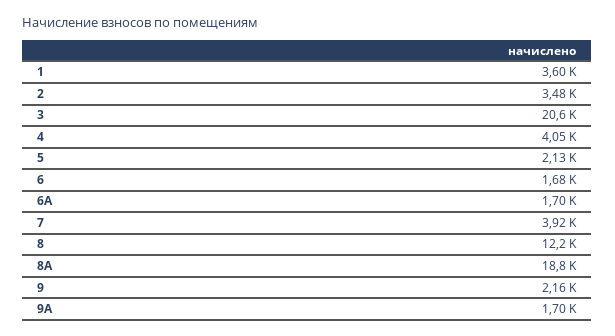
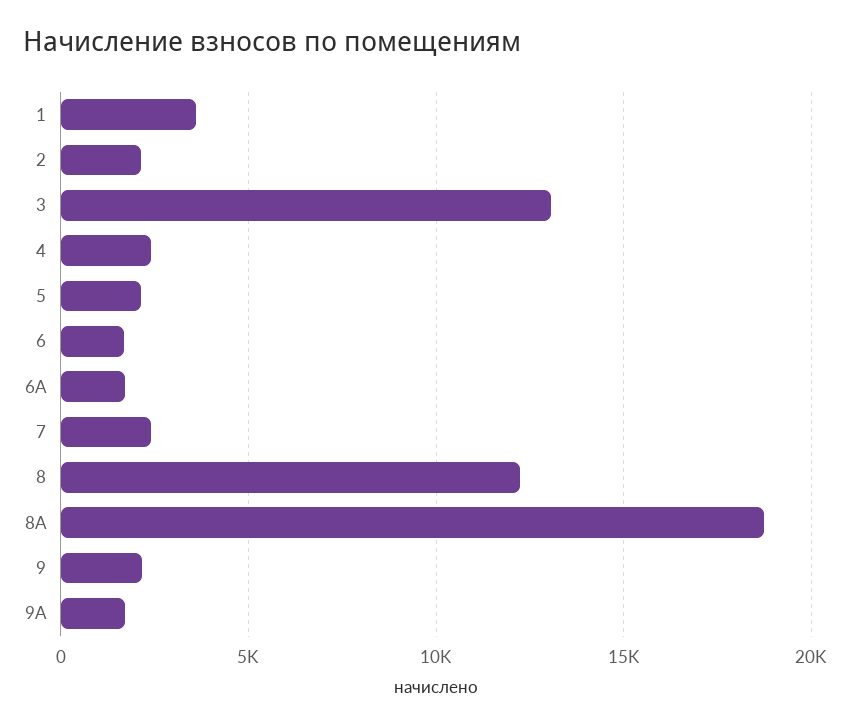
2: 3480 -> 2000
3: 20600 -> 13000
4: 4050 -> 2500
7: 3920 -> 2500

